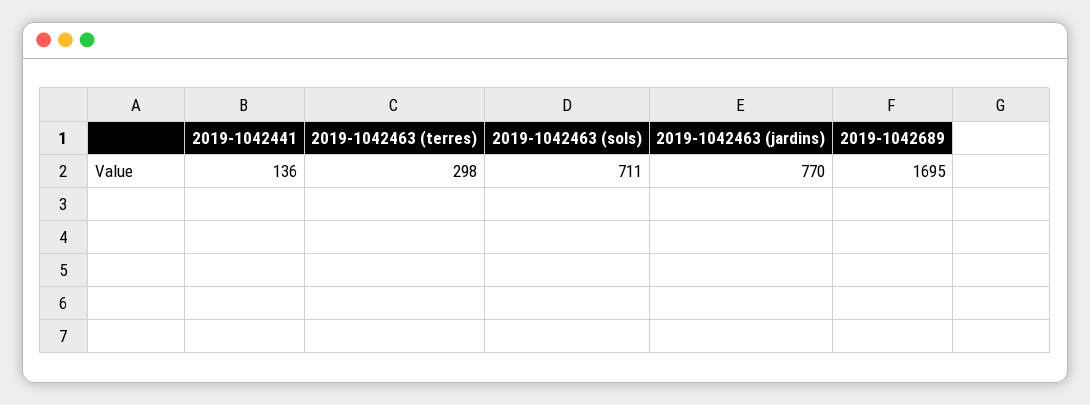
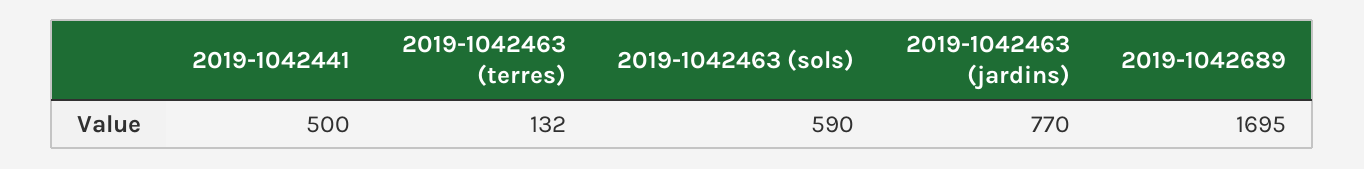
2019-1042441: 136 -> 500
2019-1042463 (terres): 298 -> 132
2019-1042463 (sols): 711 -> 590

